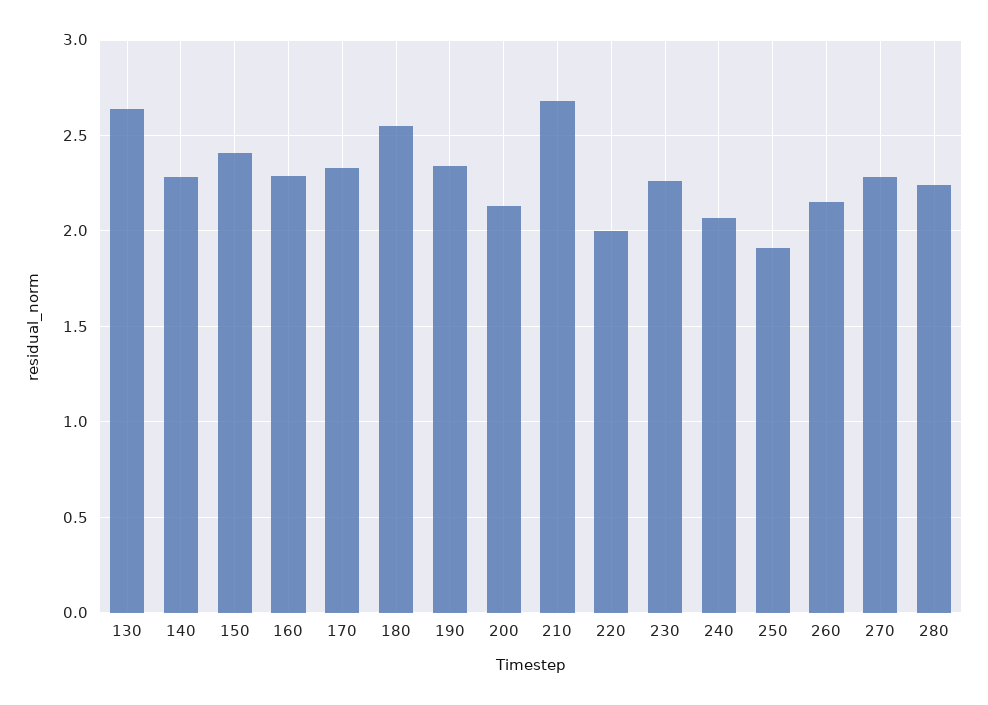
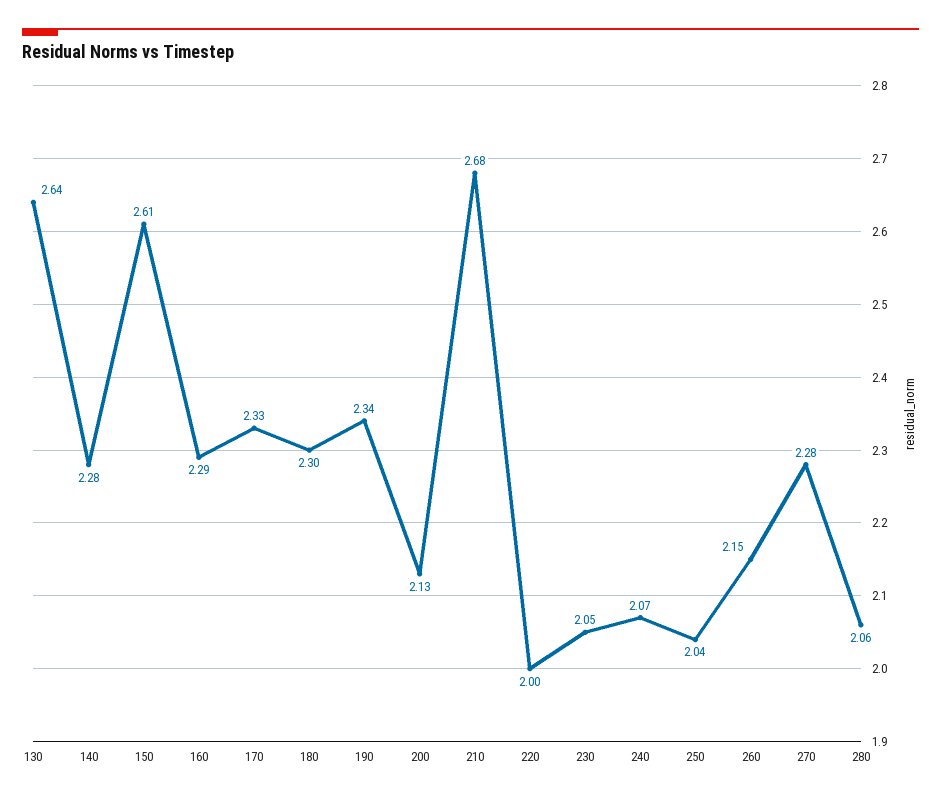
150: 2.4 -> 2.61
180: 2.55 -> 2.3
230: 2.25 -> 2.05
250: 1.9 -> 2.04
280: 2.25 -> 2.06

